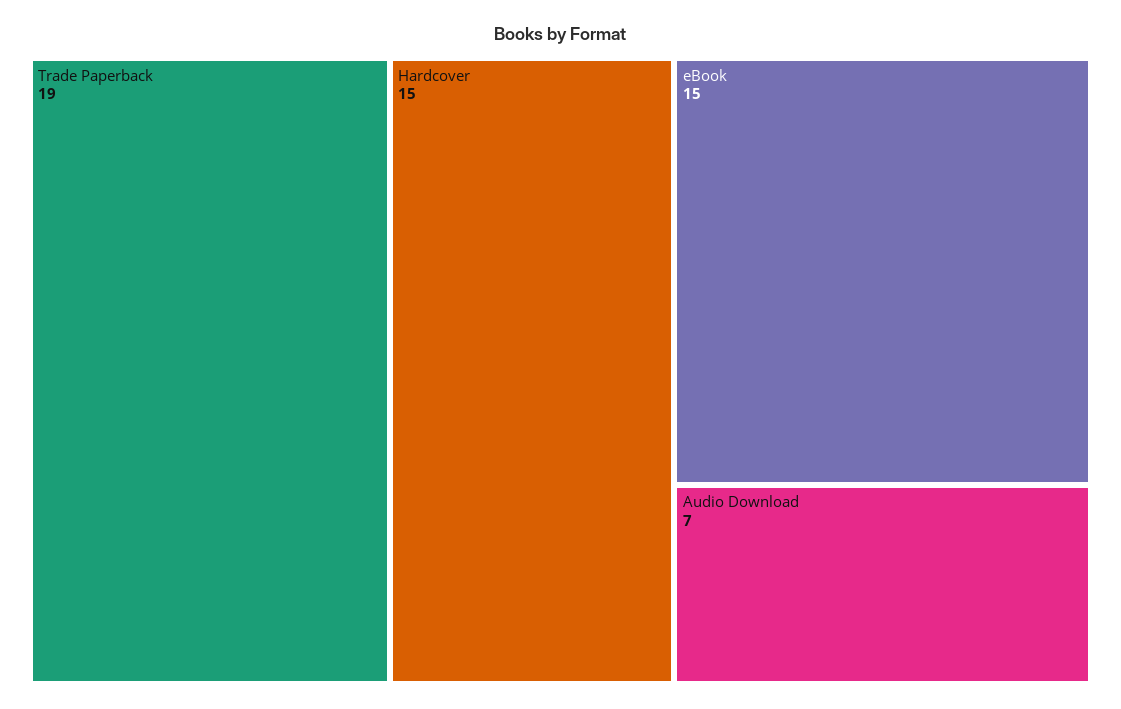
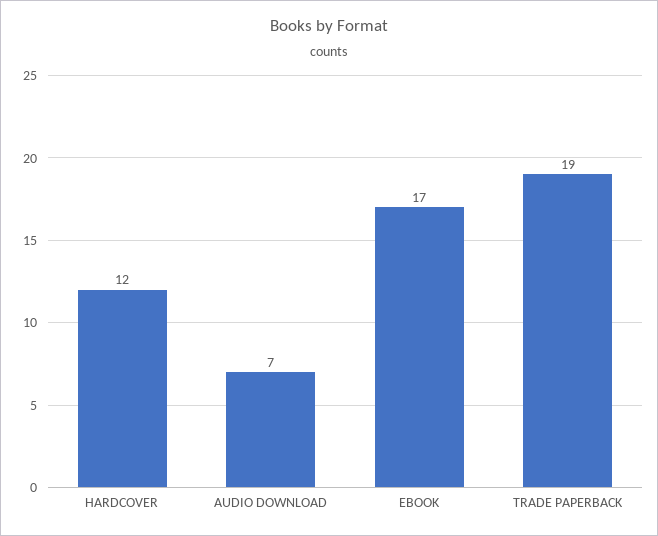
Hardcover: 15 -> 12
eBook: 15 -> 17

